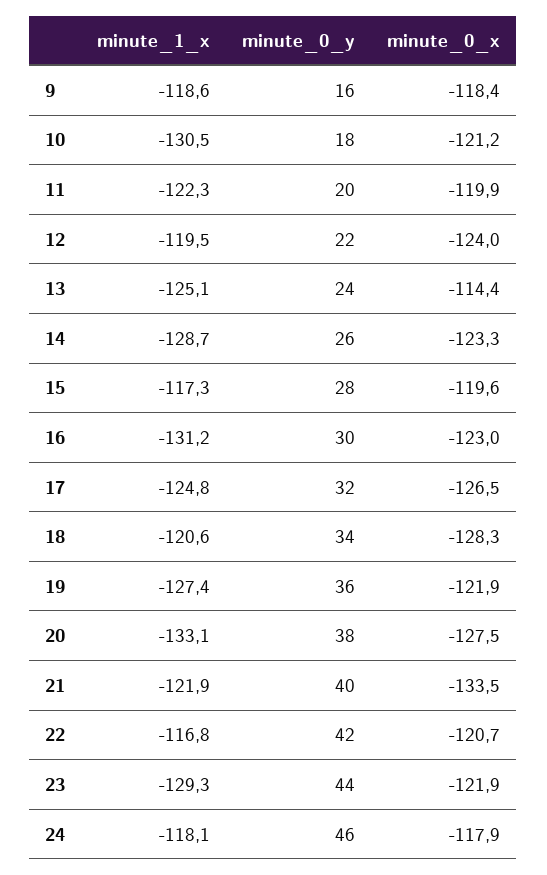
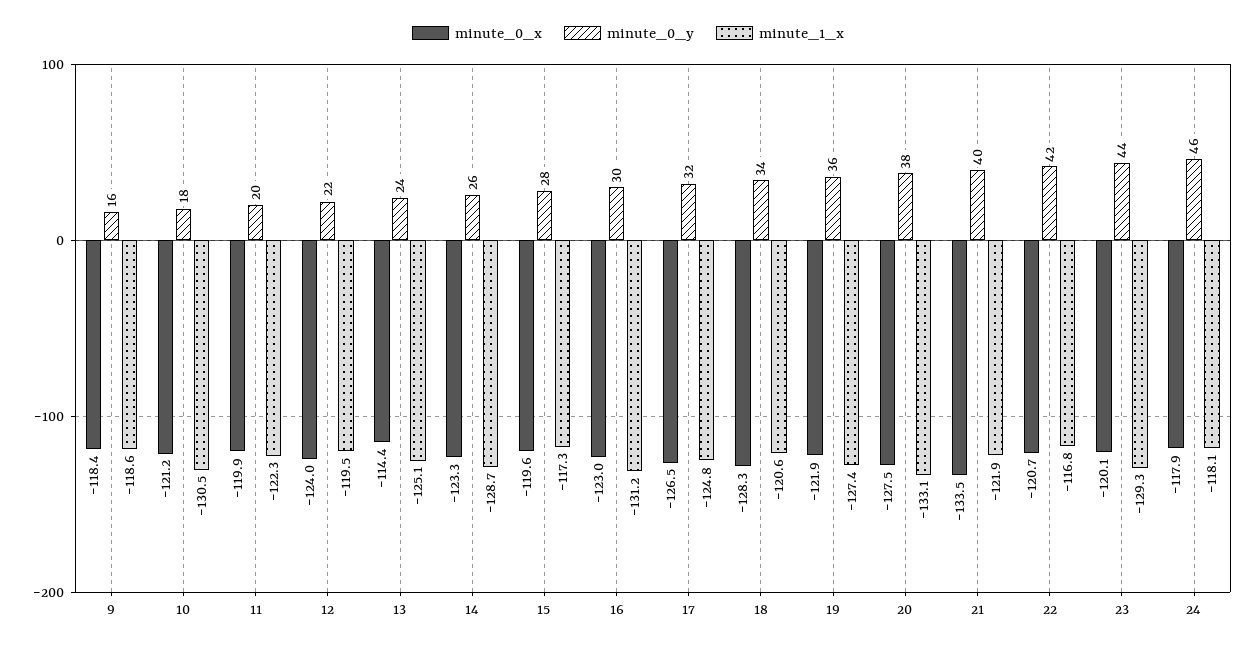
minute_0_x, 23: -121.9 -> -120.1

